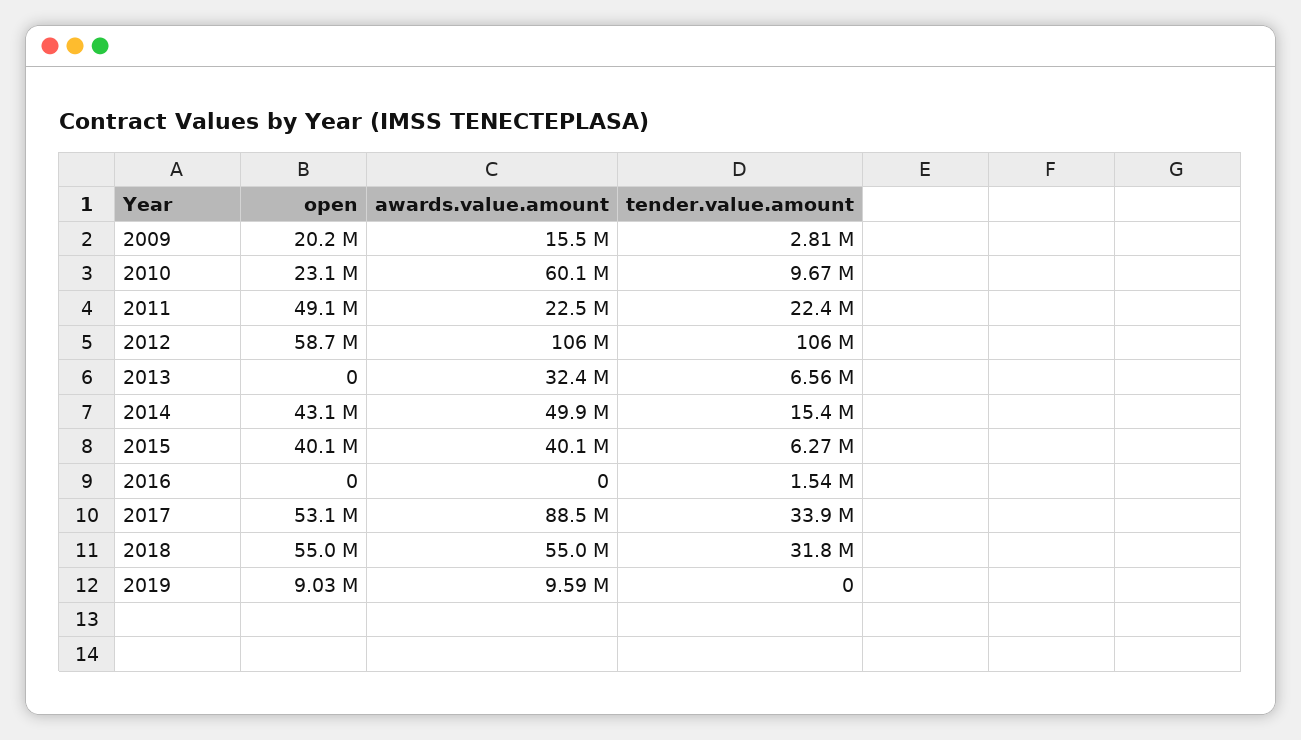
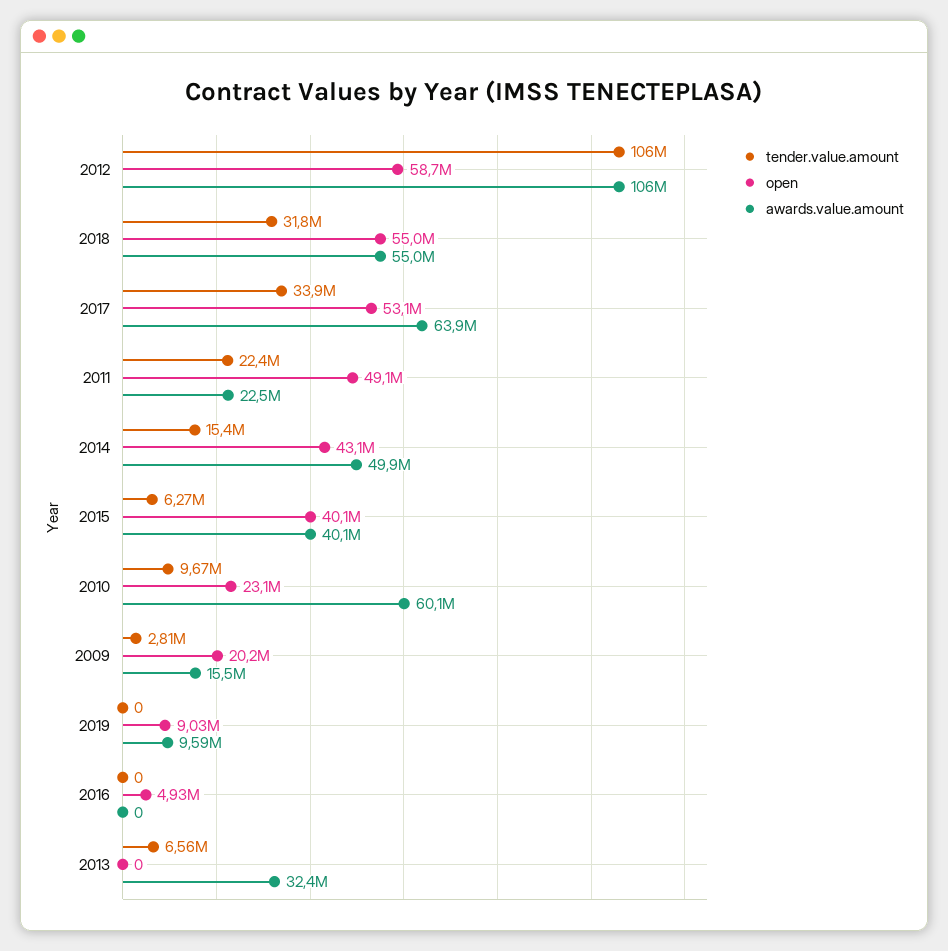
open, 2016: 0 -> 4930000
tender.value.amount, 2016: 1540000 -> 0
awards.value.amount, 2017: 88500000 -> 63900000

